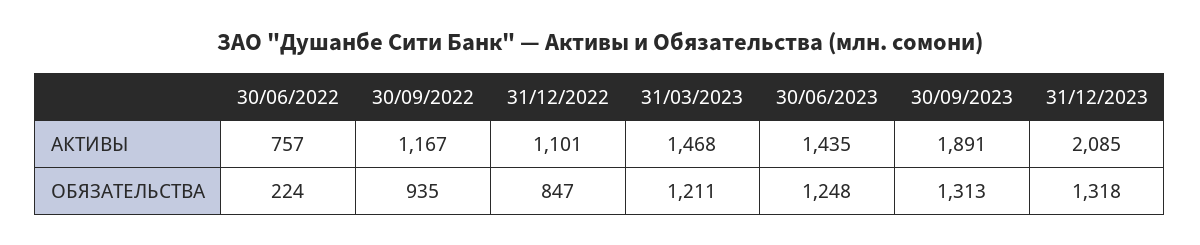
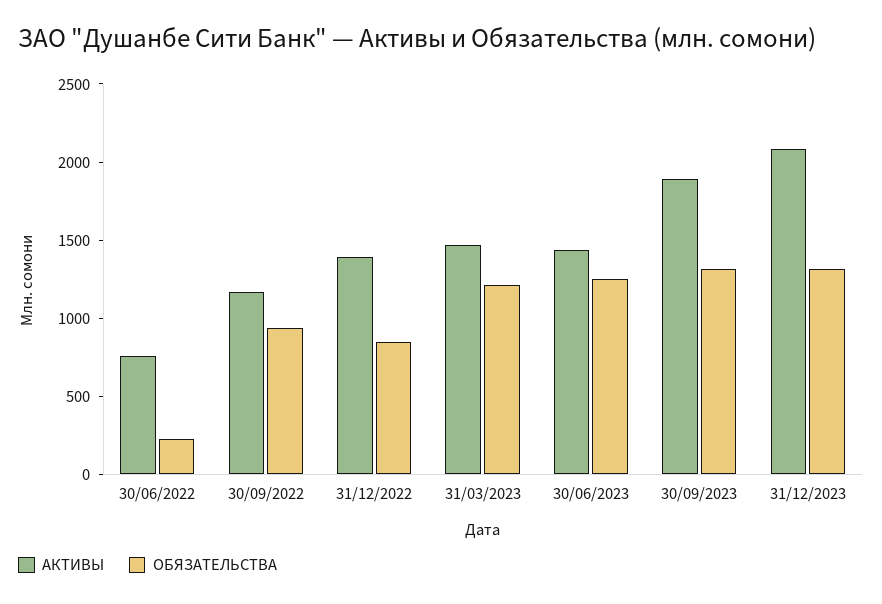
АКТИВЫ, 31/12/2022: 1101 -> 1400

